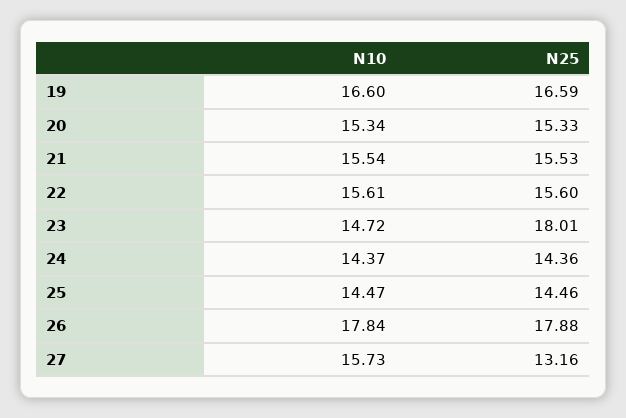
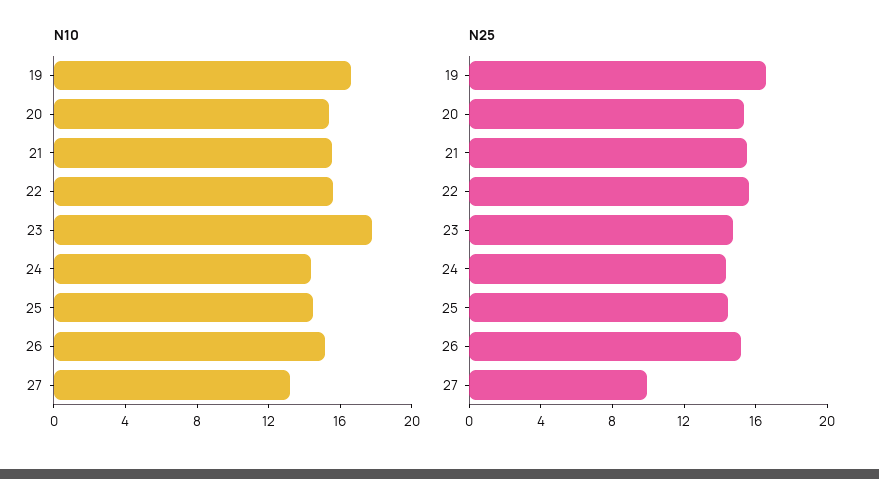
N10, 23: 14.72 -> 18
N25, 23: 18.01 -> 15
N10, 26: 17.84 -> 15
N25, 26: 17.88 -> 15
N10, 27: 15.73 -> 13
N25, 27: 13.16 -> 10

